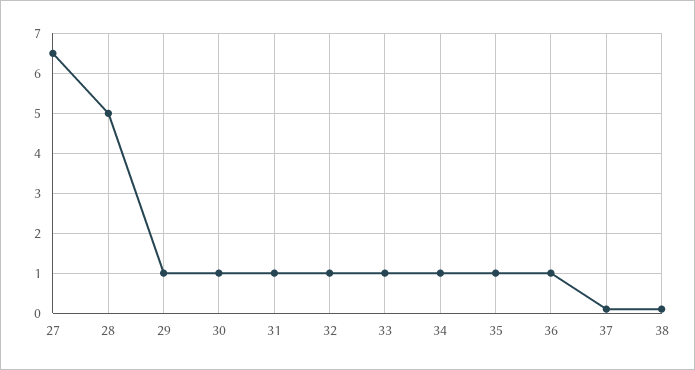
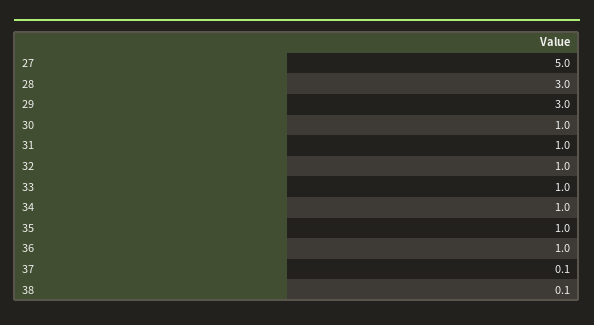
27: 6.5 -> 5
28: 5 -> 3
29: 1 -> 3

